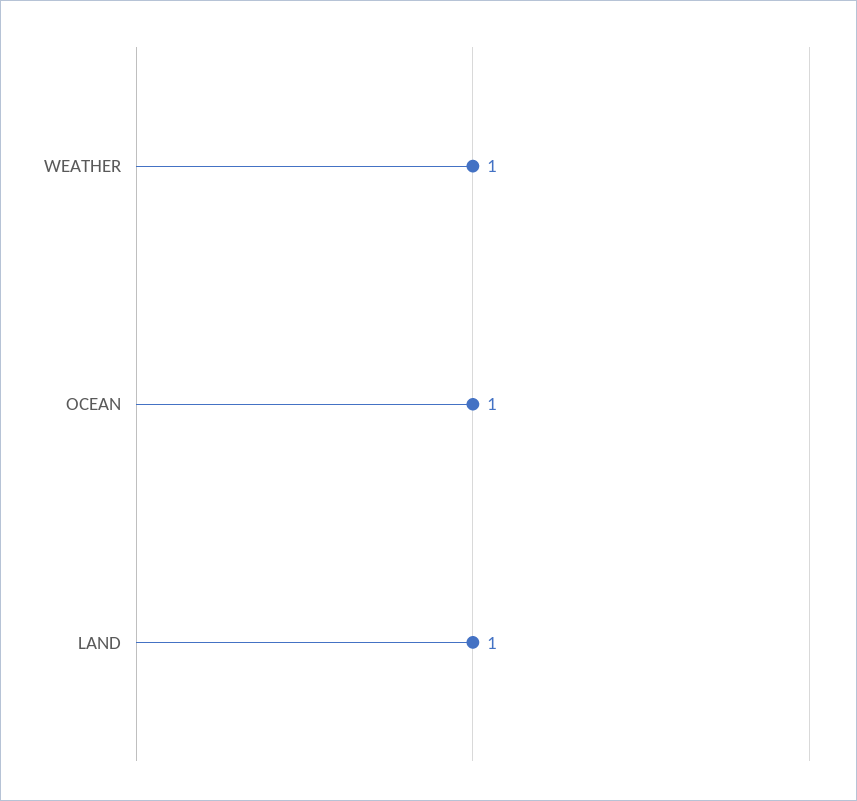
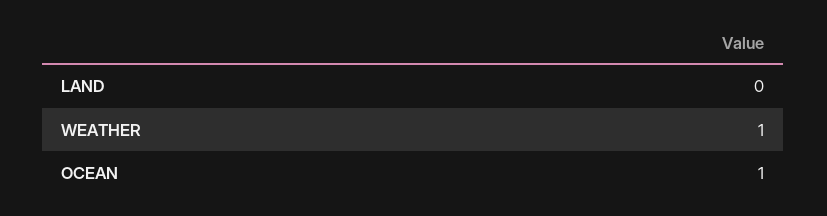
LAND: 1 -> 0

